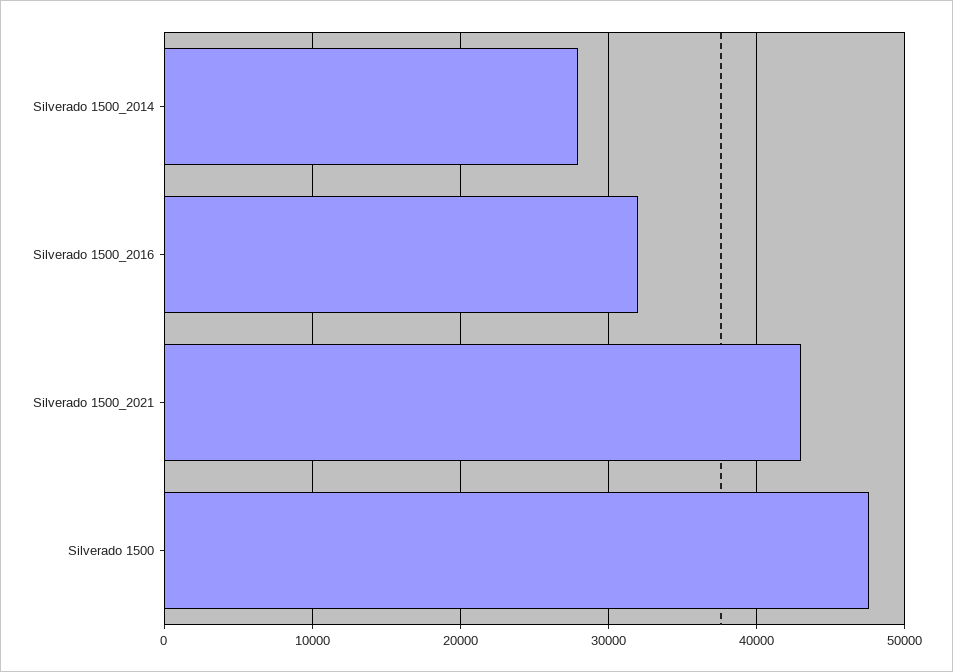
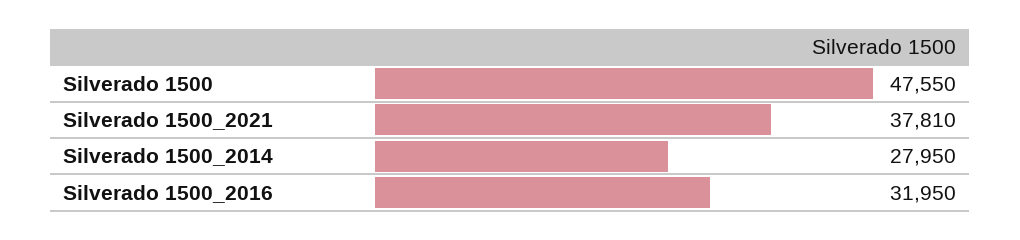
Silverado 1500_2021: 43000 -> 37810

